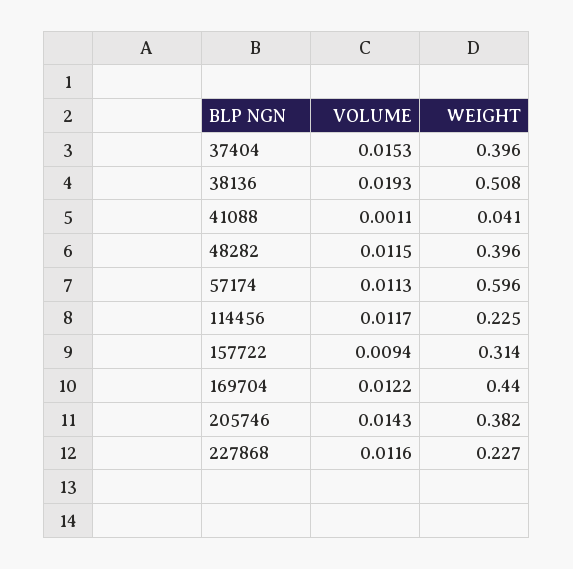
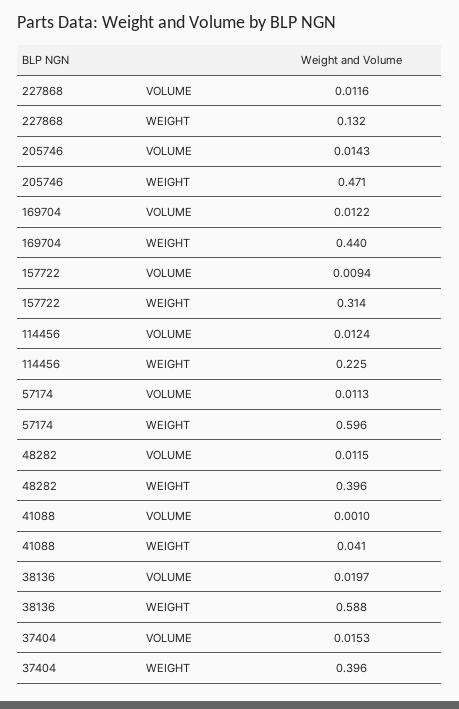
VOLUME, 38136: 0.0193 -> 0.0197
WEIGHT, 38136: 0.508 -> 0.588
VOLUME, 41088: 0.0011 -> 0.001
VOLUME, 114456: 0.0117 -> 0.0124
WEIGHT, 205746: 0.382 -> 0.471
WEIGHT, 227868: 0.227 -> 0.132

